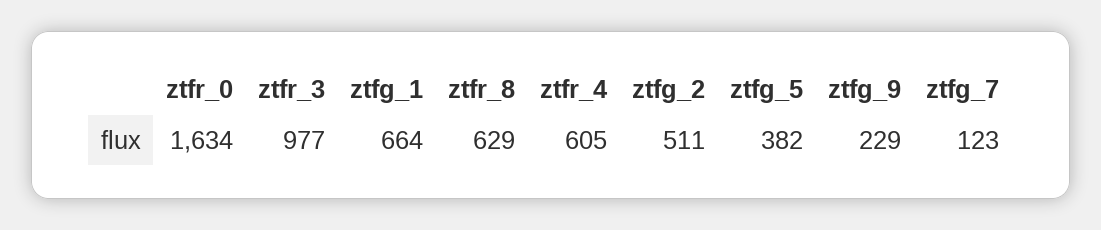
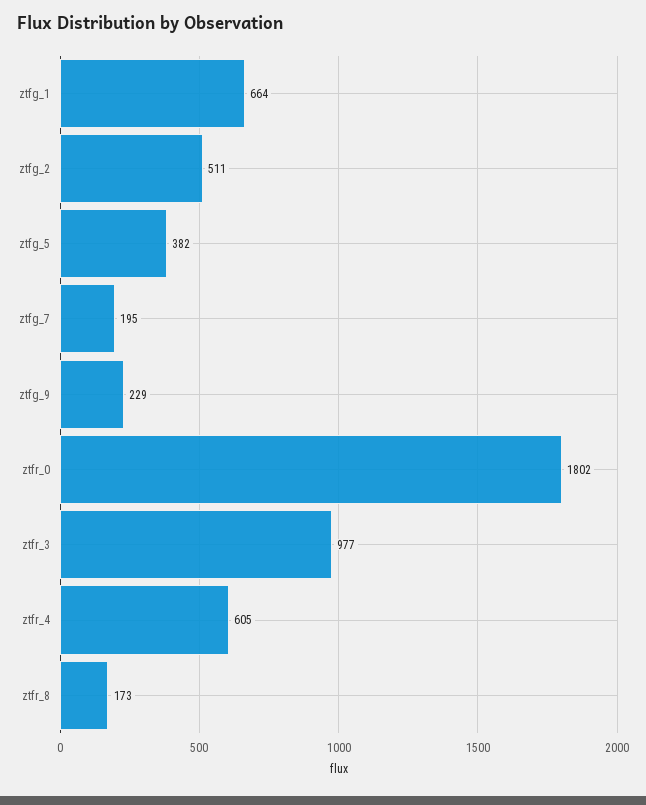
ztfr_0: 1634 -> 1802
ztfr_8: 629 -> 173
ztfg_7: 123 -> 195

